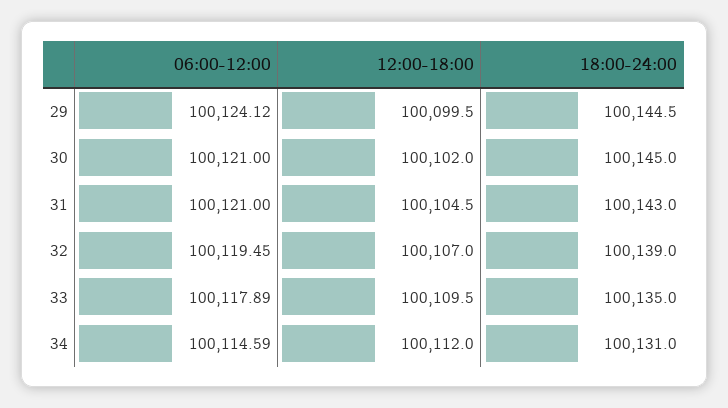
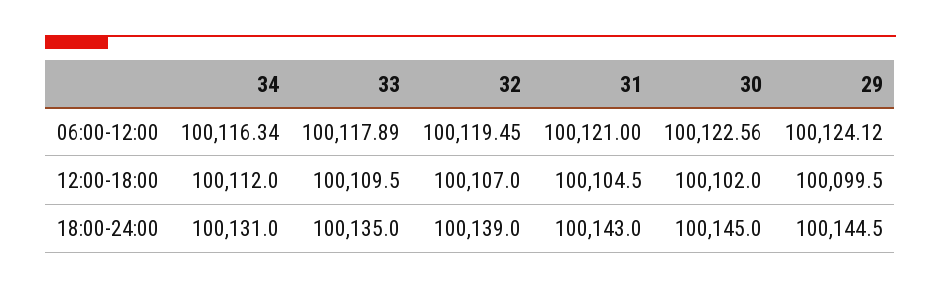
06:00-12:00, 30: 100121 -> 100122.56
06:00-12:00, 34: 100114.59 -> 100116.34

